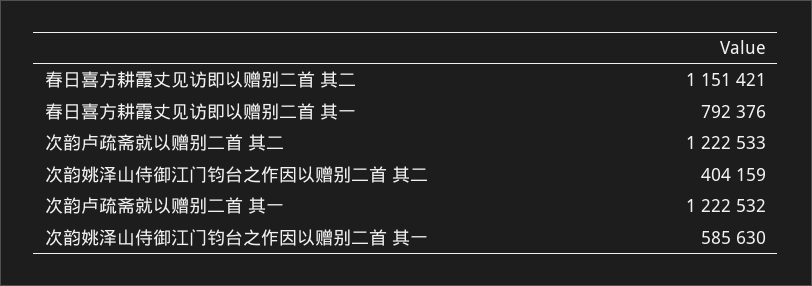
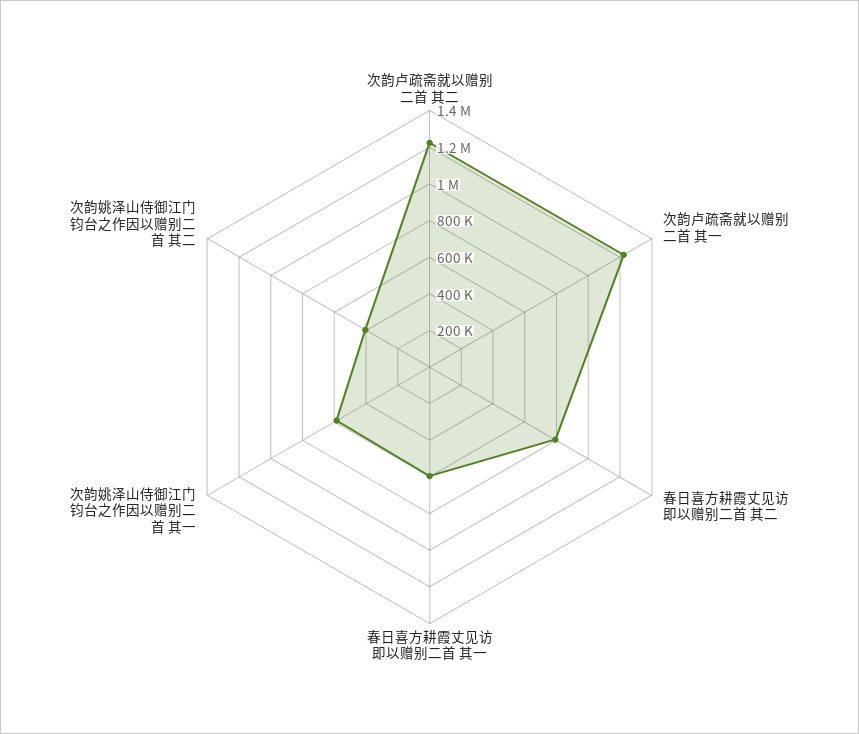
春日喜方耕霞丈见访即以赠别二首 其二: 1151421 -> 800000
春日喜方耕霞丈见访即以赠别二首 其一: 792376 -> 600000

